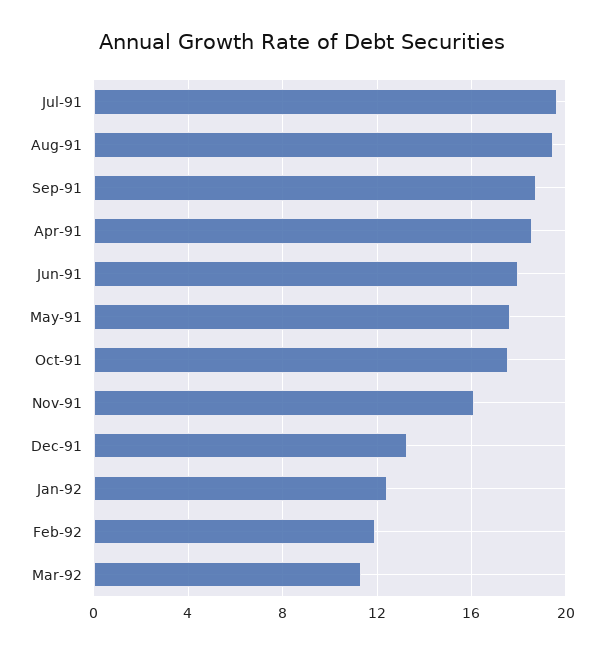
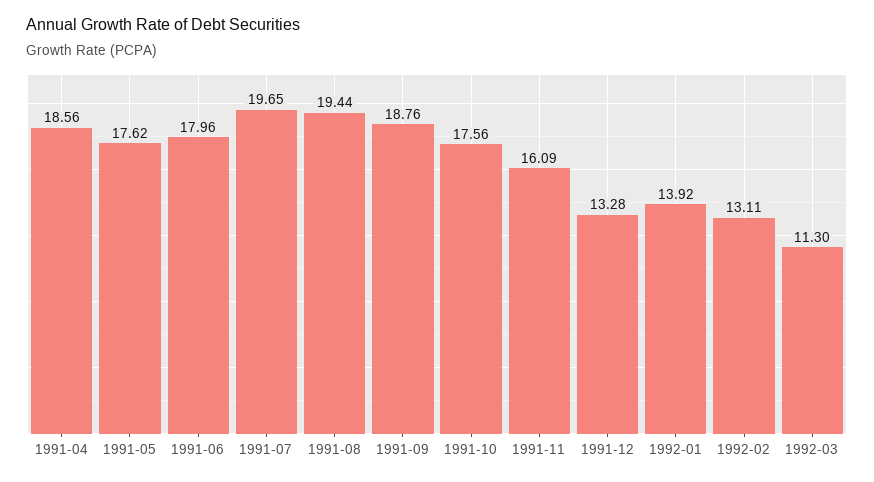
Jan-92: 12.5 -> 13.92
Feb-92: 12 -> 13.11

